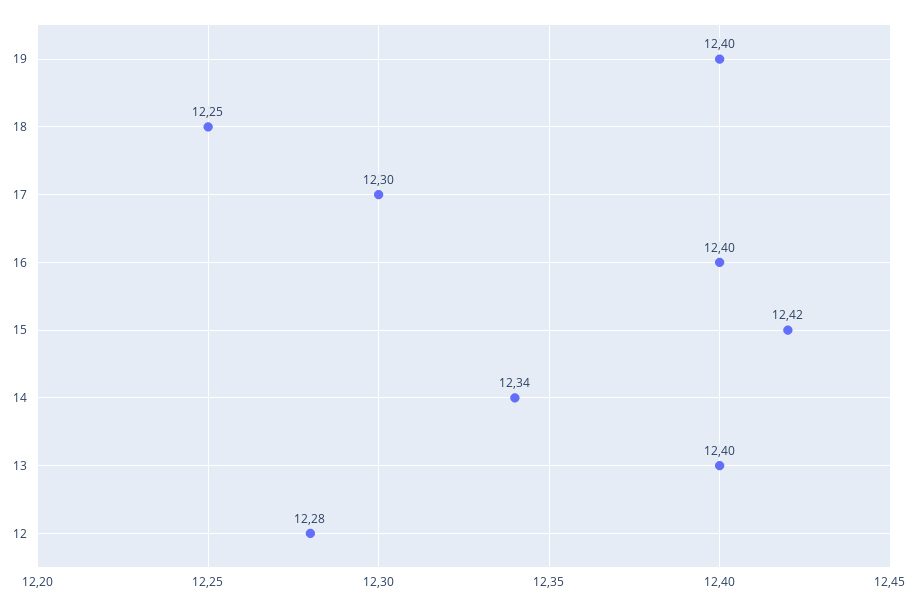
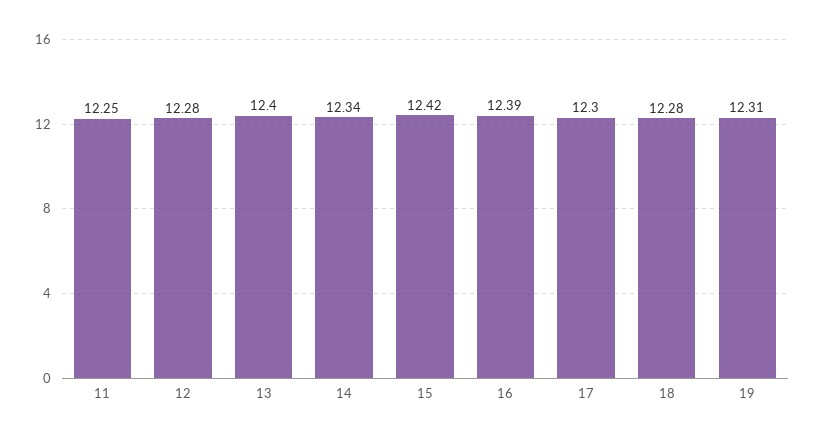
19: 12.4 -> 12.31
18: 12.25 -> 12.28
16: 12.4 -> 12.39
11: none -> 12.25

